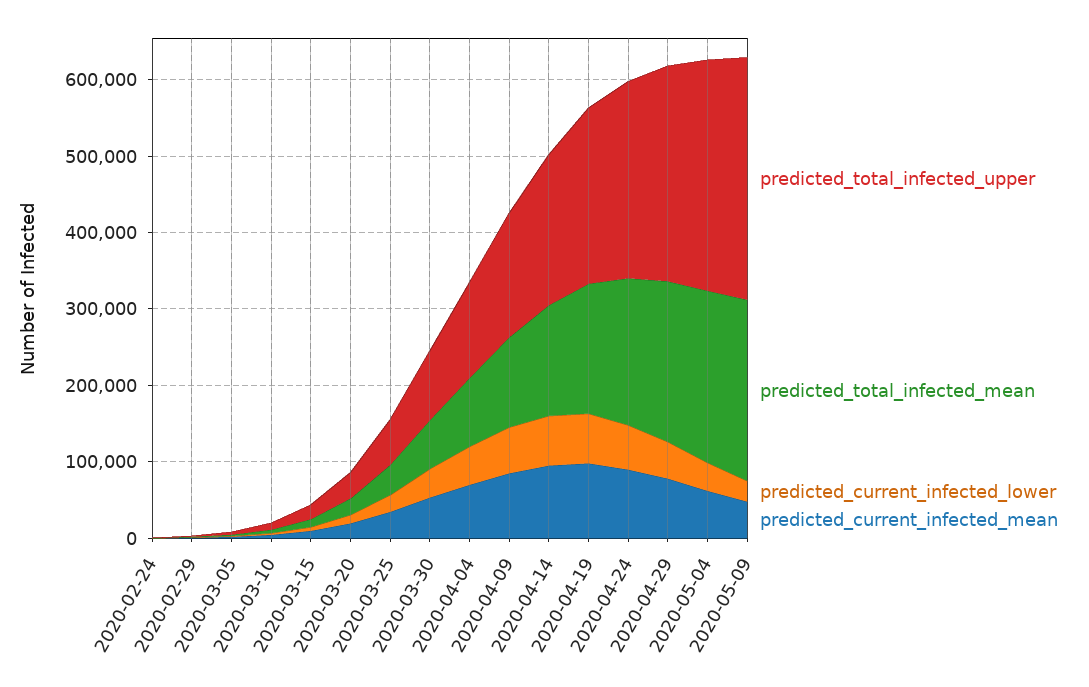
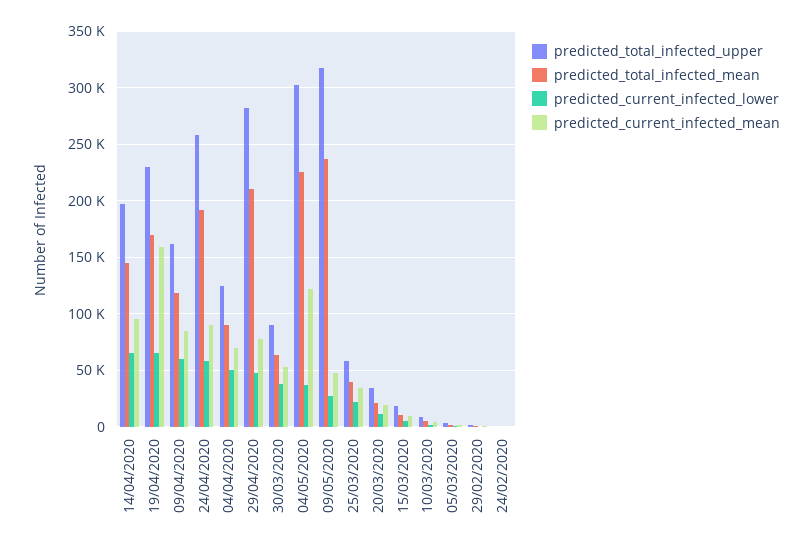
predicted_current_infected_mean, 2020-04-19: 100000 -> 160000
predicted_current_infected_mean, 2020-05-04: 60000 -> 120000

